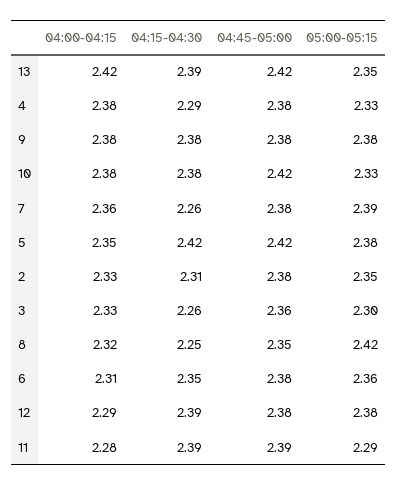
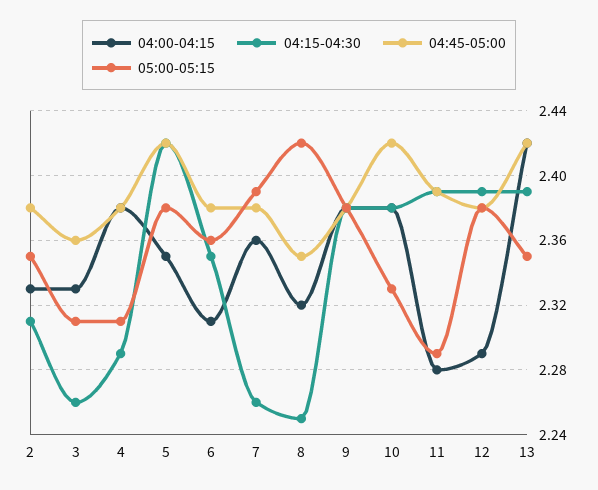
05:00-05:15, 4: 2.33 -> 2.31
05:00-05:15, 3: 2.3 -> 2.31

